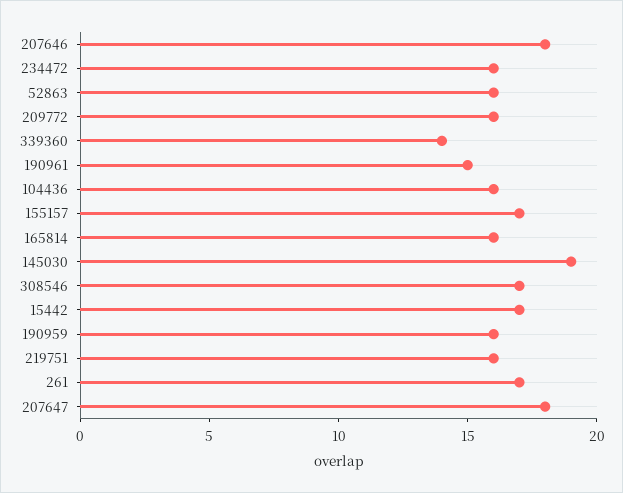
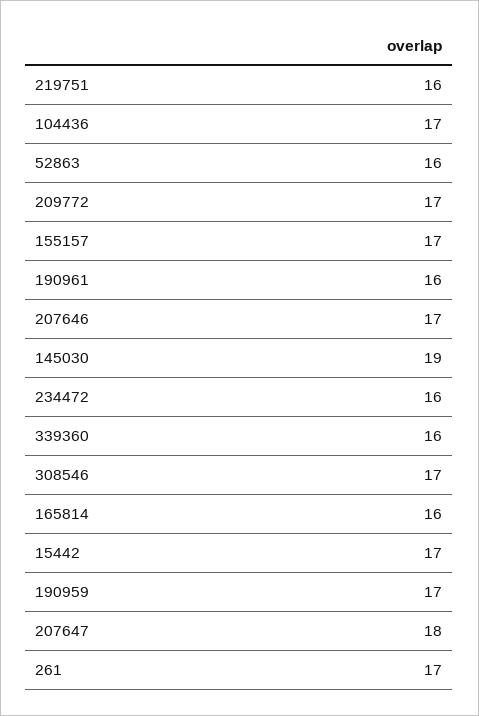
207646: 18 -> 17
209772: 16 -> 17
339360: 14 -> 16
190961: 15 -> 16
104436: 16 -> 17
190959: 16 -> 17

